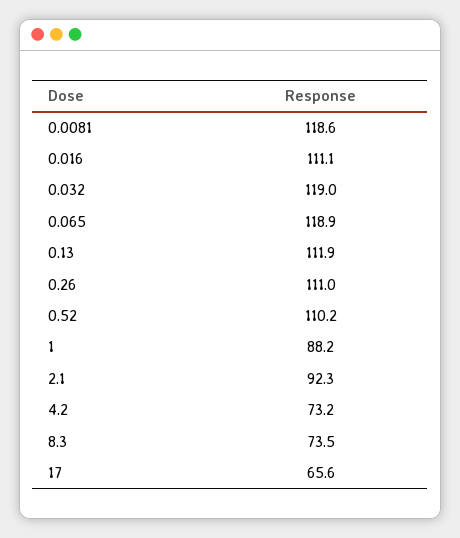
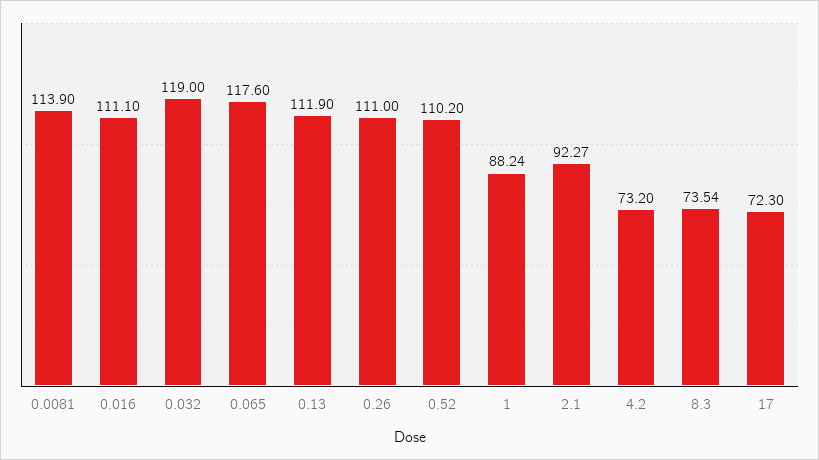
0.0081: 118.6 -> 113.9
0.065: 118.9 -> 117.6
17: 65.6 -> 72.3

